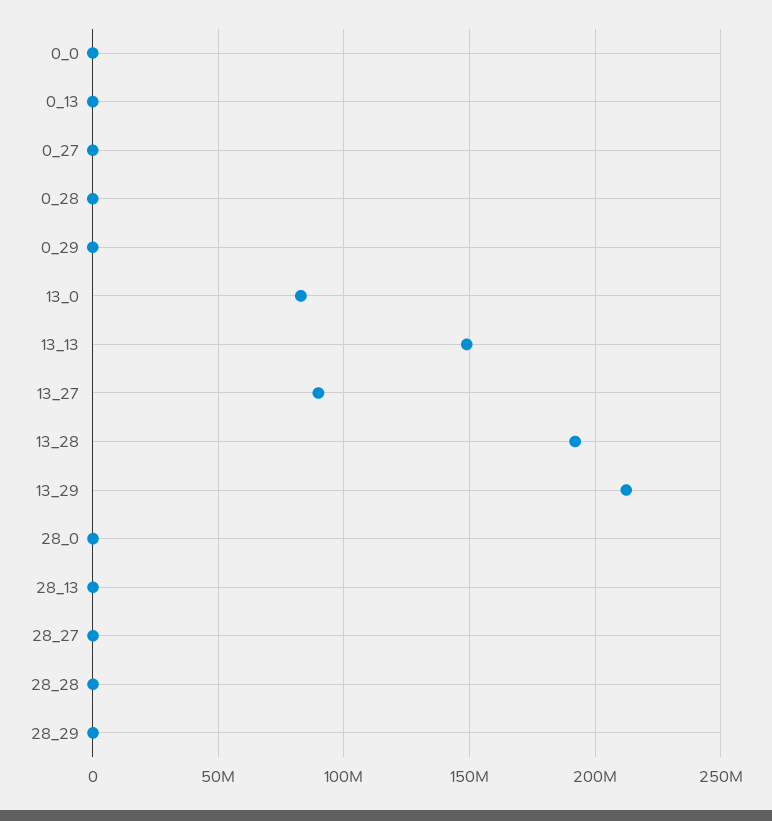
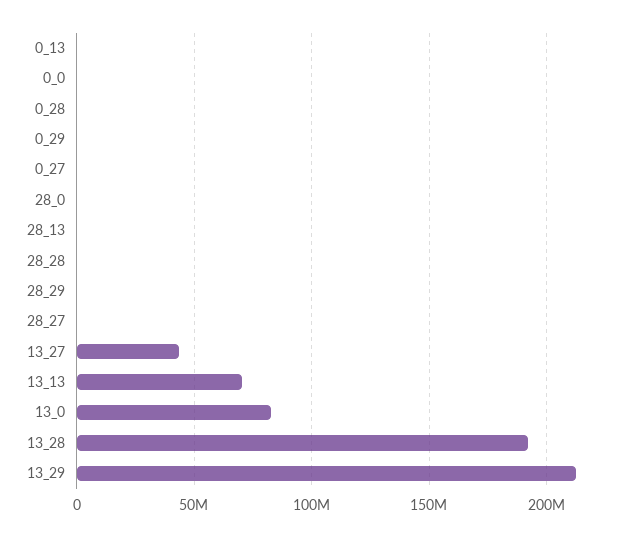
13_13: 150000000 -> 70000000
13_27: 90000000 -> 45000000

